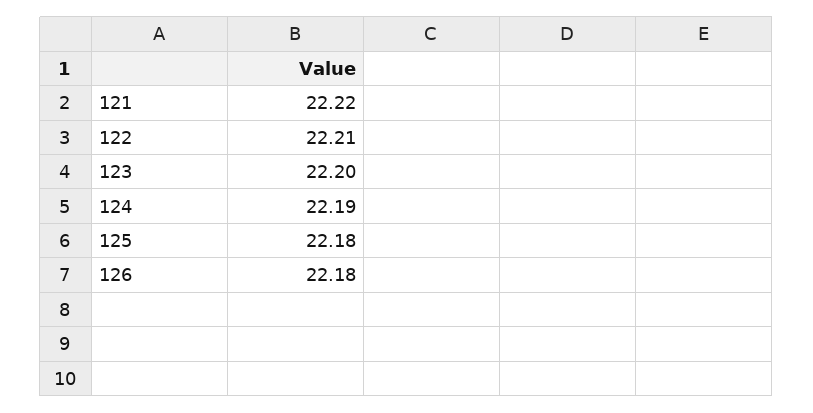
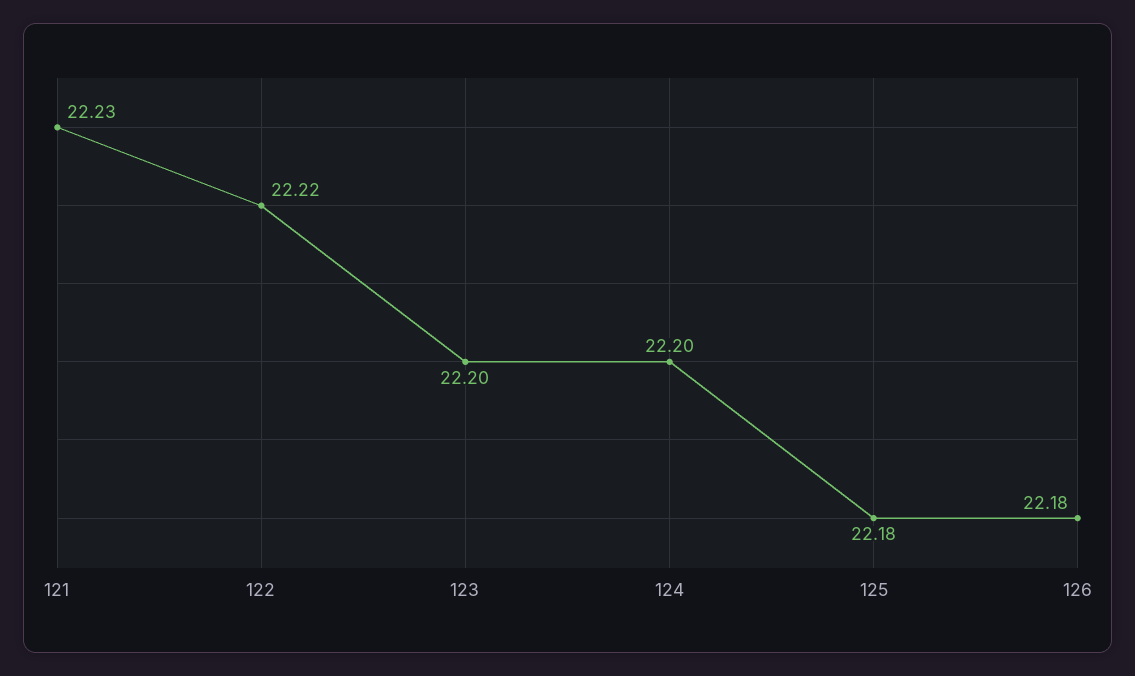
121: 22.22 -> 22.23
122: 22.21 -> 22.22
124: 22.19 -> 22.2

